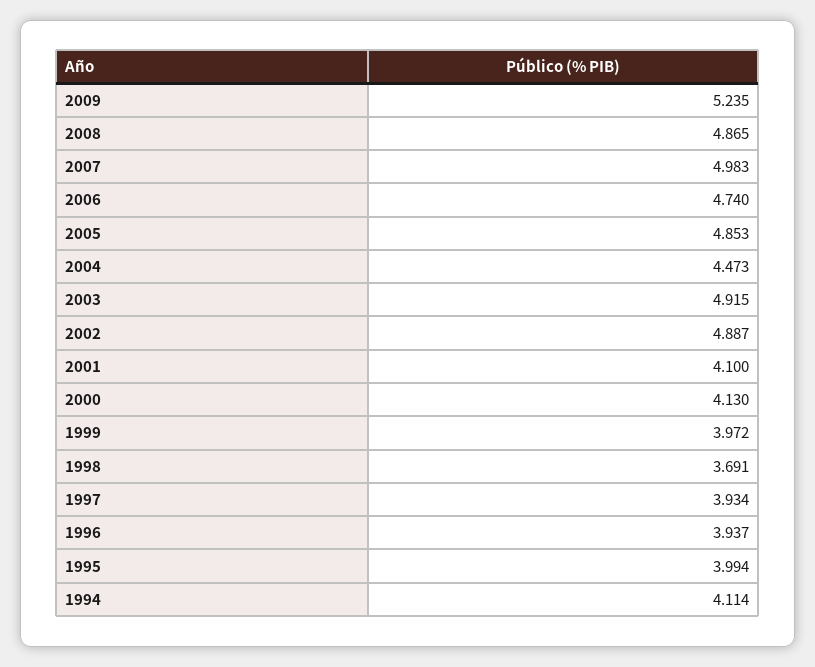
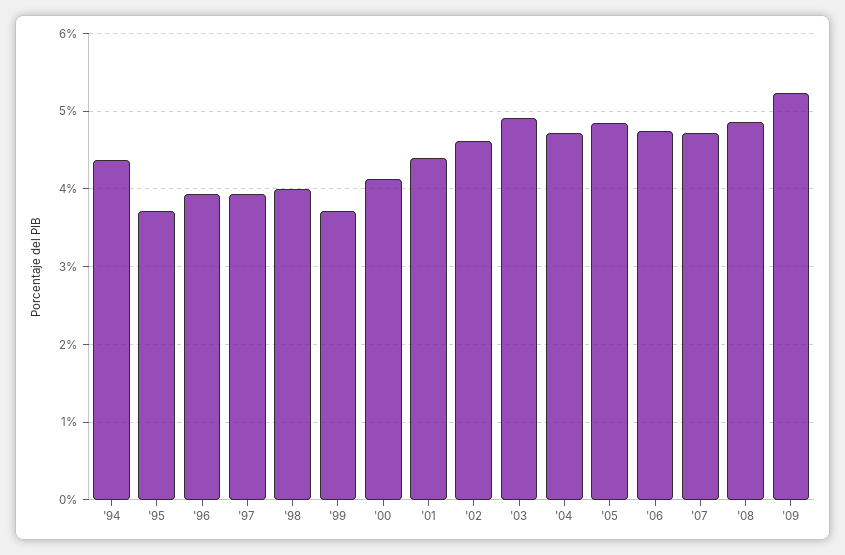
2007: 4.983 -> 4.7
2004: 4.473 -> 4.7
2002: 4.887 -> 4.6
2001: 4.1 -> 4.4
1999: 3.972 -> 3.7
1998: 3.691 -> 4
1995: 3.994 -> 3.7
1994: 4.114 -> 4.4

